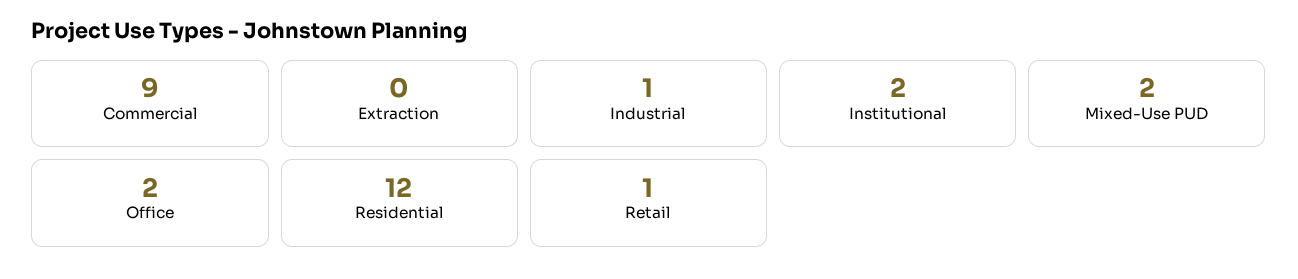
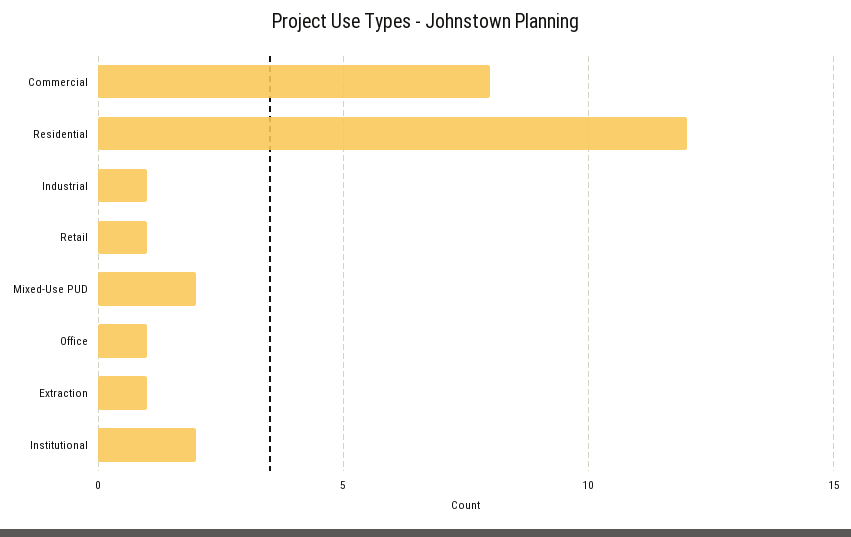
Commercial: 9 -> 8
Extraction: 0 -> 1
Office: 2 -> 1

